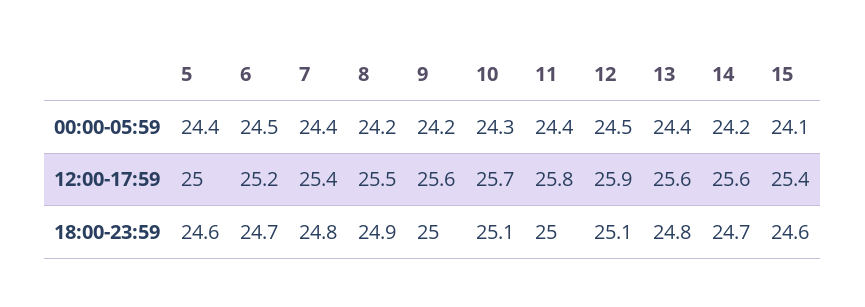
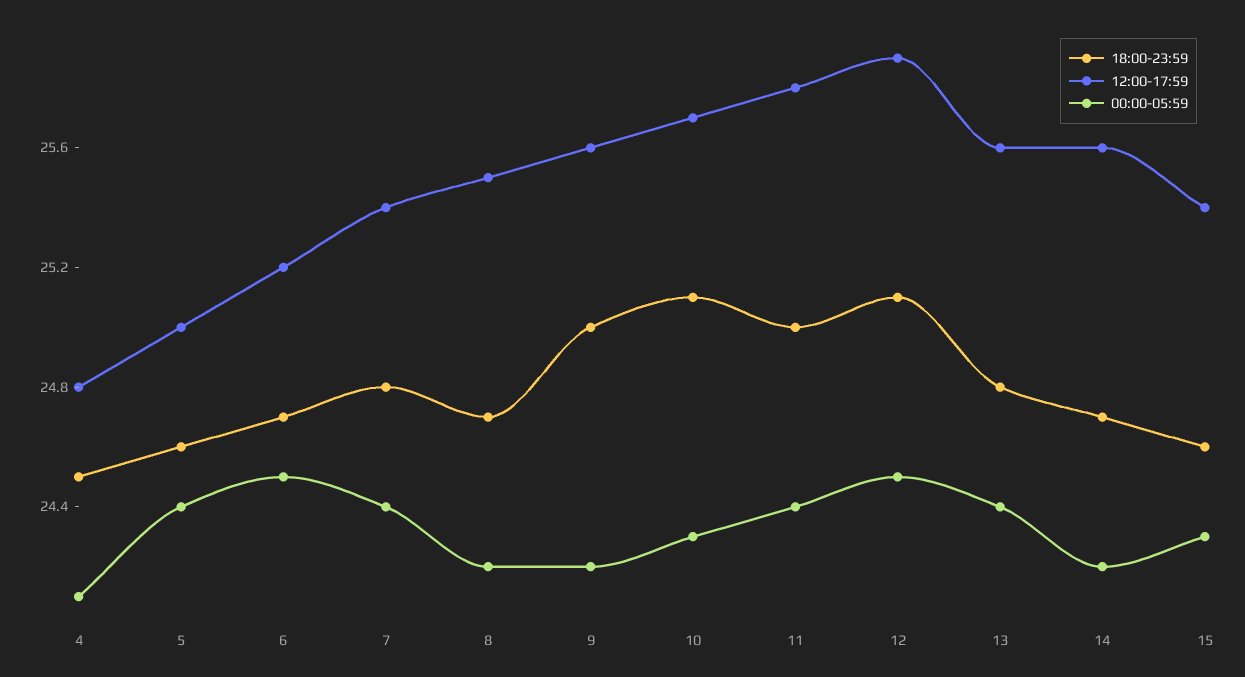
00:00-05:59, 15: 24.1 -> 24.3
18:00-23:59, 8: 24.9 -> 24.7
18:00-23:59, 4: none -> 24.5
12:00-17:59, 4: none -> 24.8
00:00-05:59, 4: none -> 24.1

